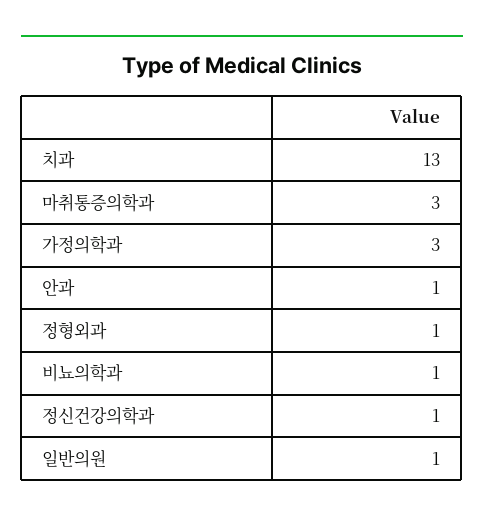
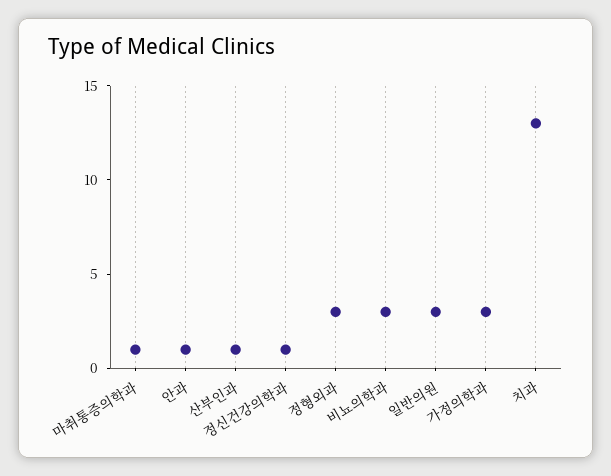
마취통증의학과: 3 -> 1
정형외과: 1 -> 3
비뇨의학과: 1 -> 3
일반의원: 1 -> 3
산부인과: none -> 1

